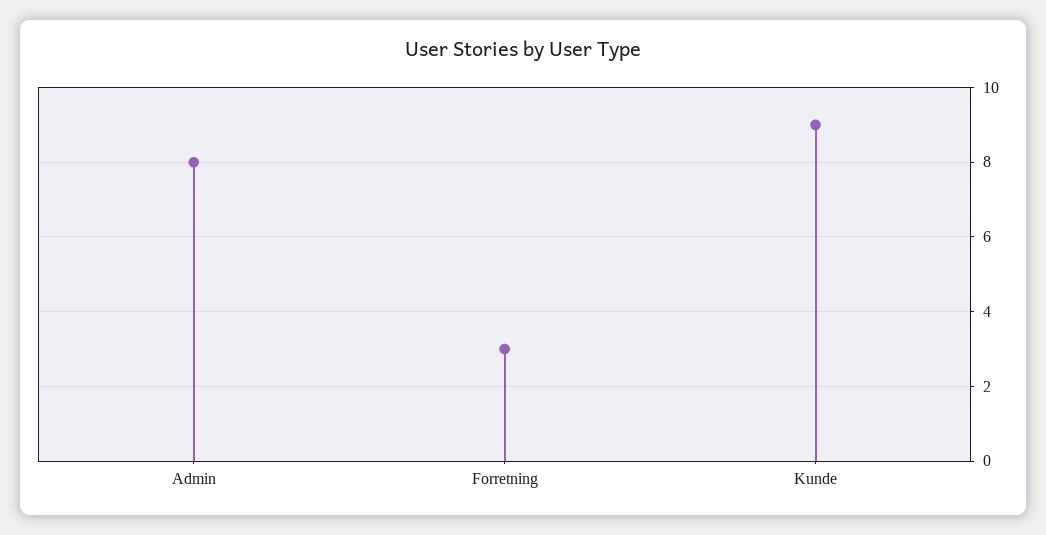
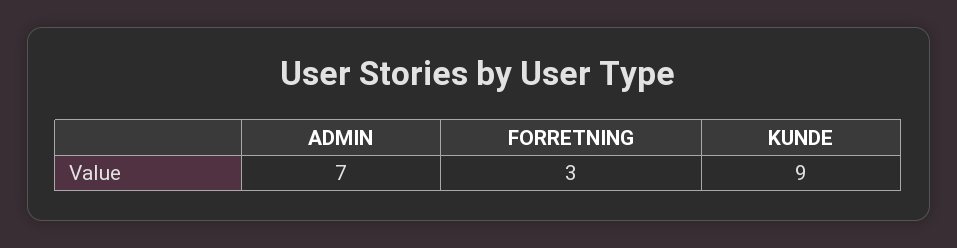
Admin: 8 -> 7

